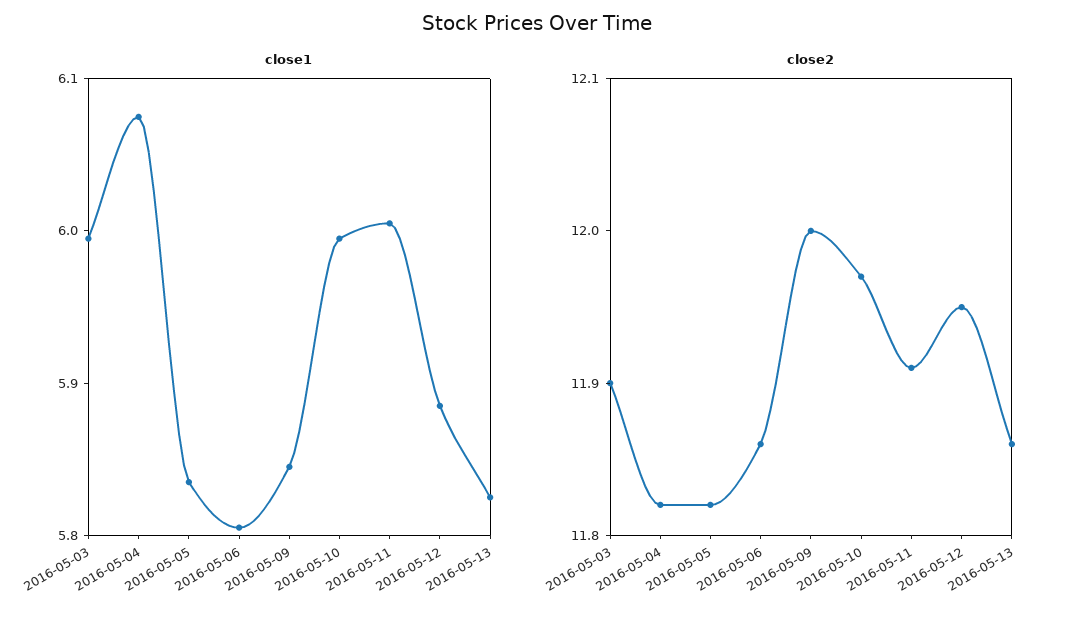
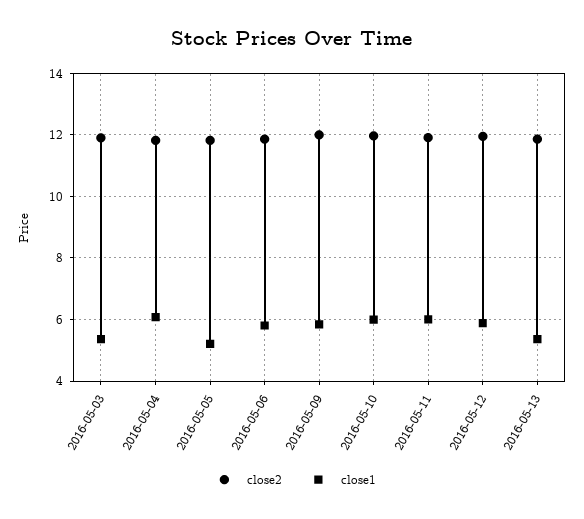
close1, 2016-05-03: 6 -> 5.4
close1, 2016-05-05: 5.84 -> 5.2
close1, 2016-05-13: 5.82 -> 5.4

